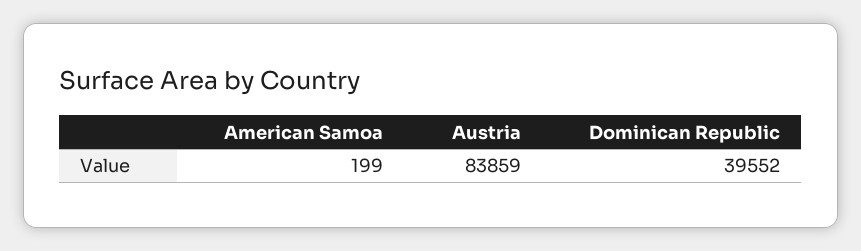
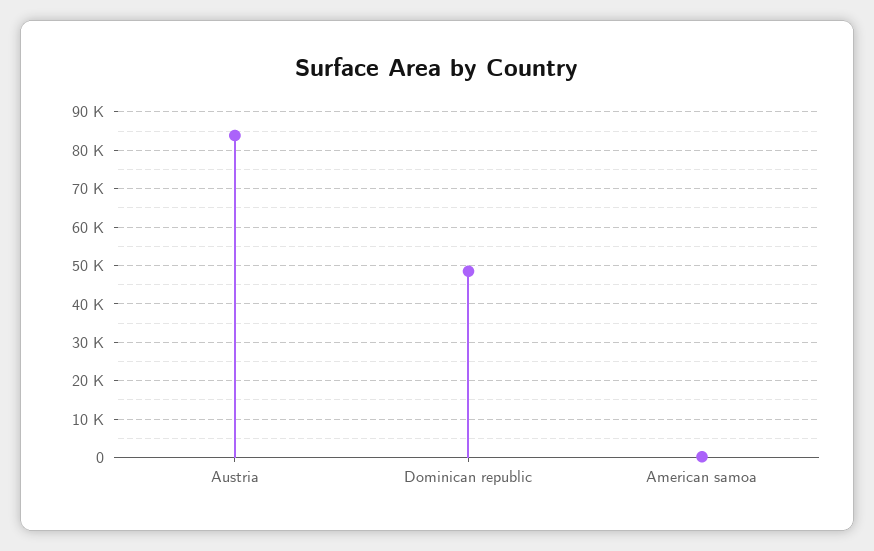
Dominican Republic: 39552 -> 48000

